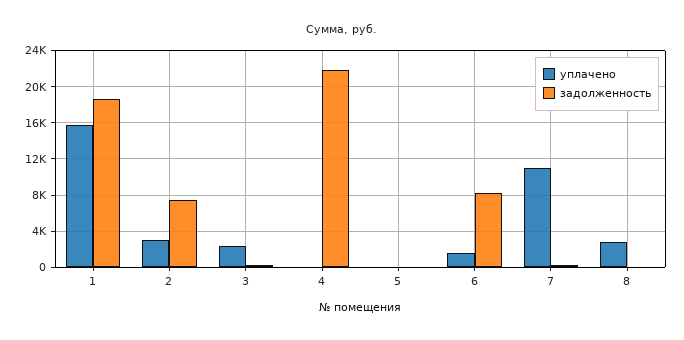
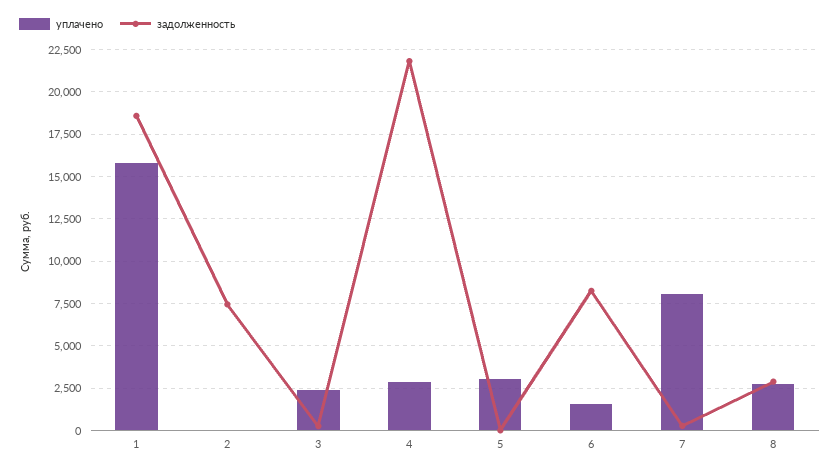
уплачено, 2: 3000 -> 0
уплачено, 4: 0 -> 3000
уплачено, 5: 0 -> 3000
уплачено, 7: 11000 -> 8000
задолженность, 8: 0 -> 3000

